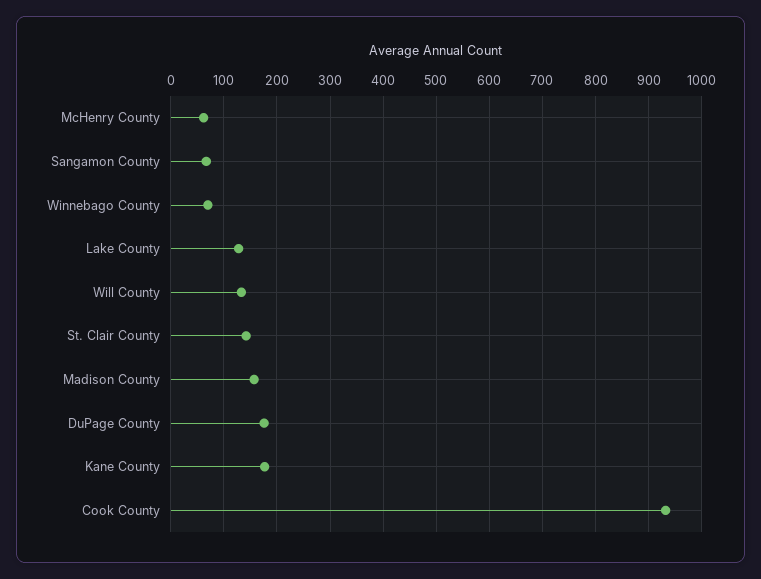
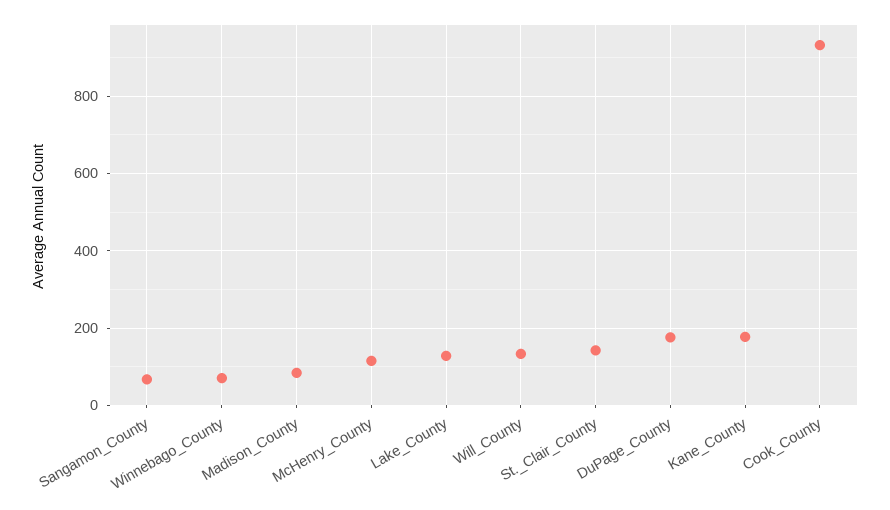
McHenry County: 60 -> 120
Madison County: 160 -> 80

